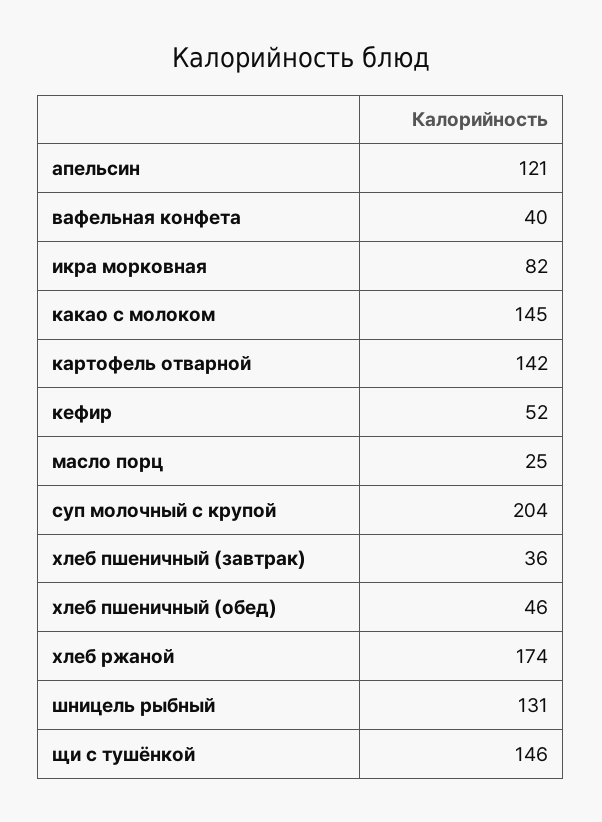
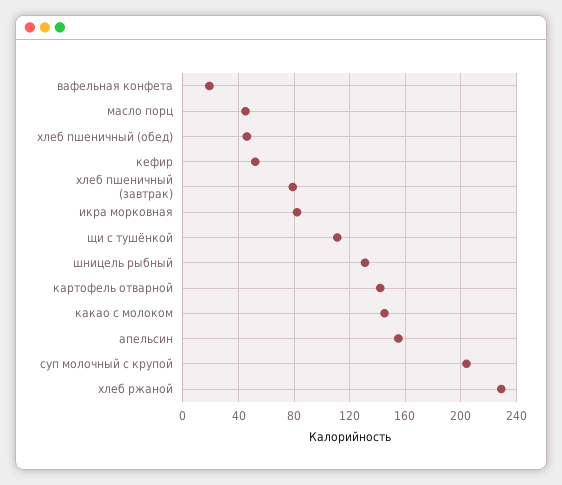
апельсин: 121 -> 155
вафельная конфета: 40 -> 20
масло порц: 25 -> 45
хлеб пшеничный (завтрак): 36 -> 80
хлеб ржаной: 174 -> 230
щи с тушёнкой: 146 -> 110

